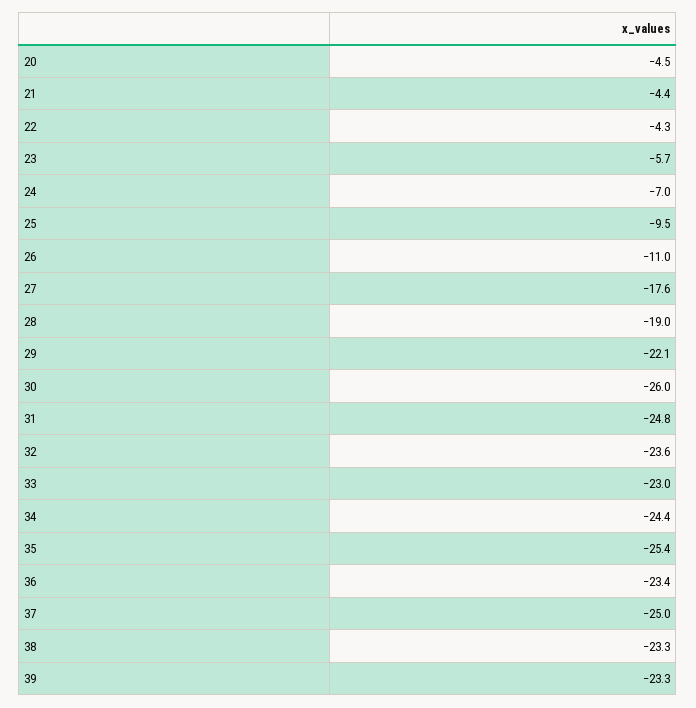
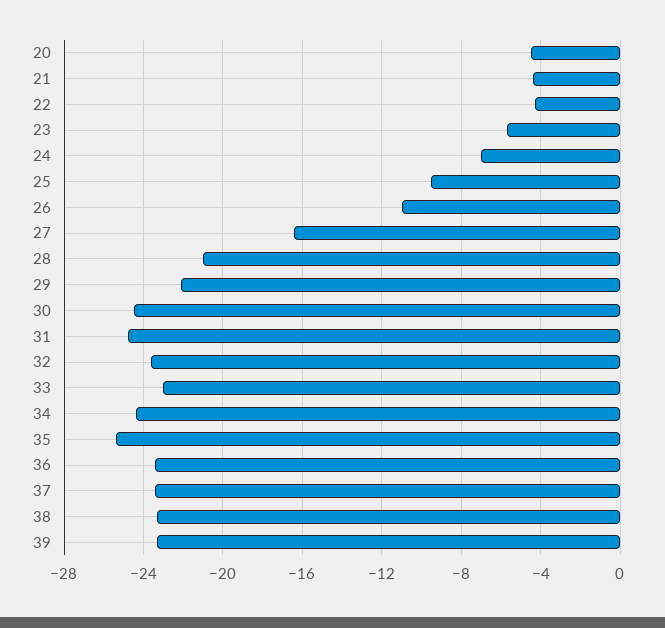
27: -17.6 -> -16.5
28: -19 -> -21
30: -26 -> -24.5
37: -25 -> -23.5

